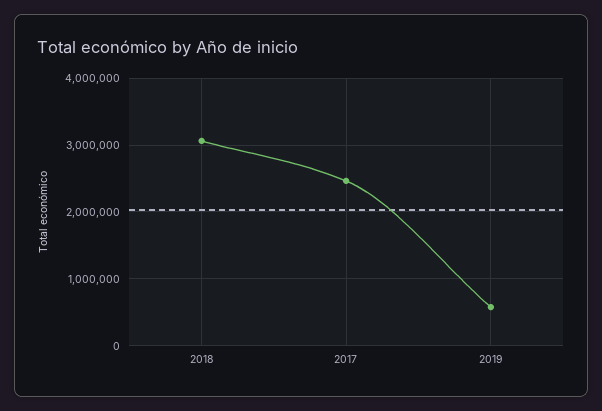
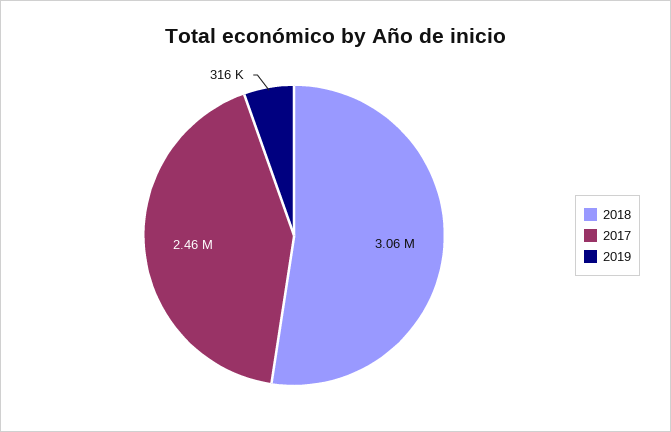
2019: 600000 -> 316000

